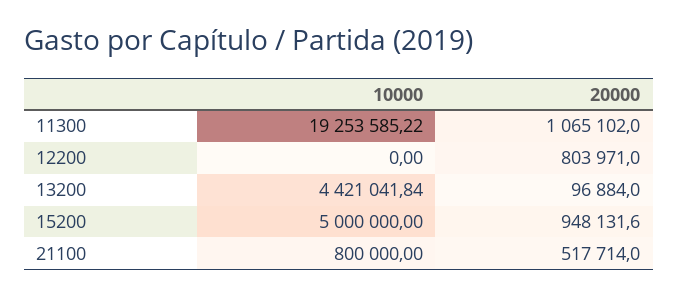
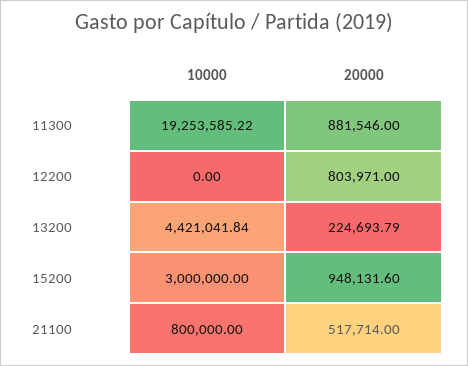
20000, 11300: 1065102 -> 881546
20000, 13200: 96884 -> 224693.79
10000, 15200: 5000000 -> 3000000

